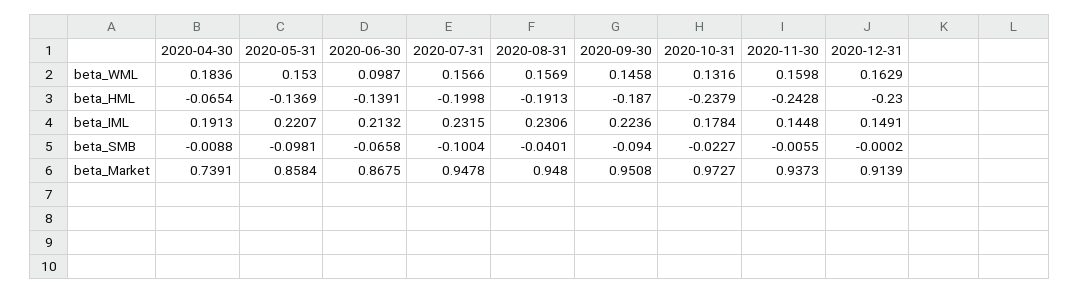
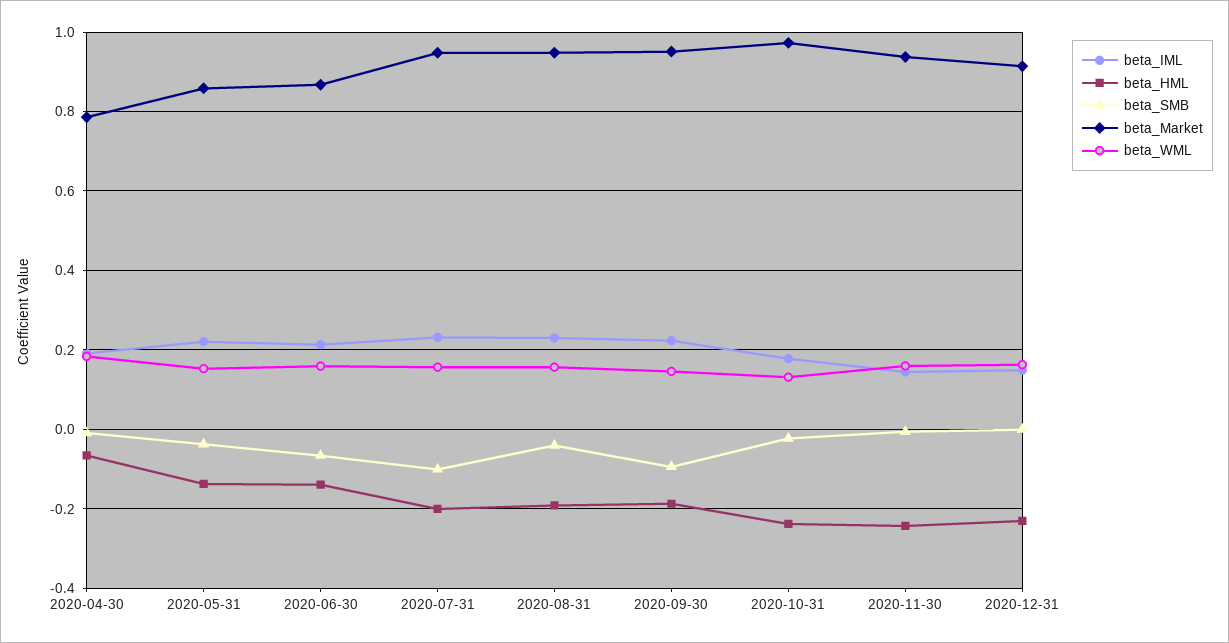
beta_WML, 2020-06-30: 0.0987 -> 0.16
beta_SMB, 2020-05-31: -0.0981 -> -0.04
beta_Market, 2020-04-30: 0.7391 -> 0.78

